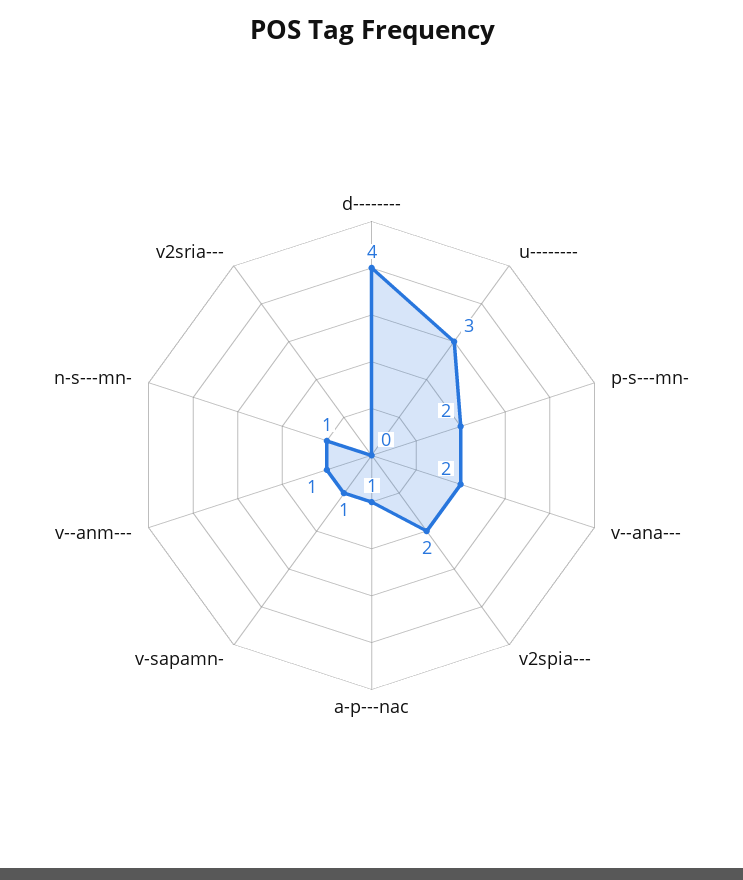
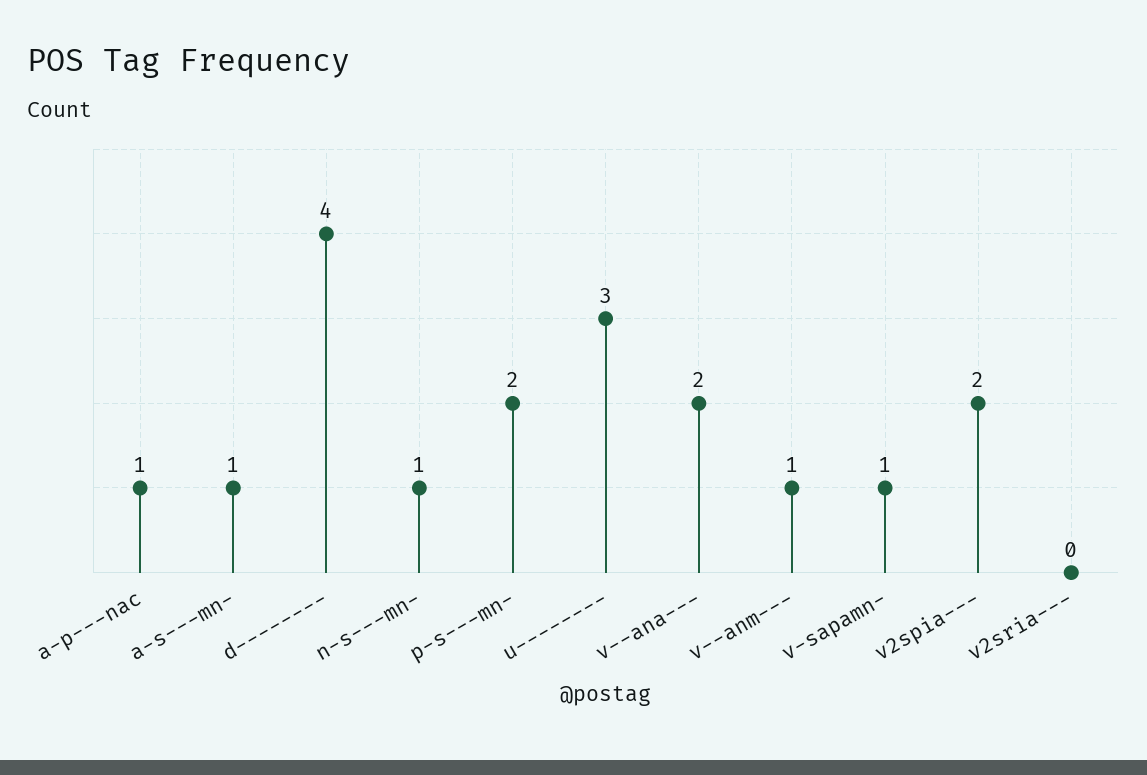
a-s---mn-: none -> 1

